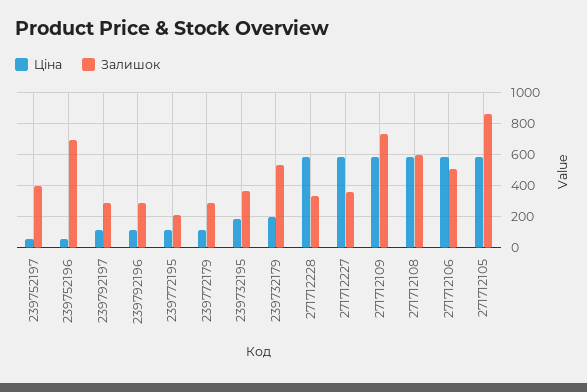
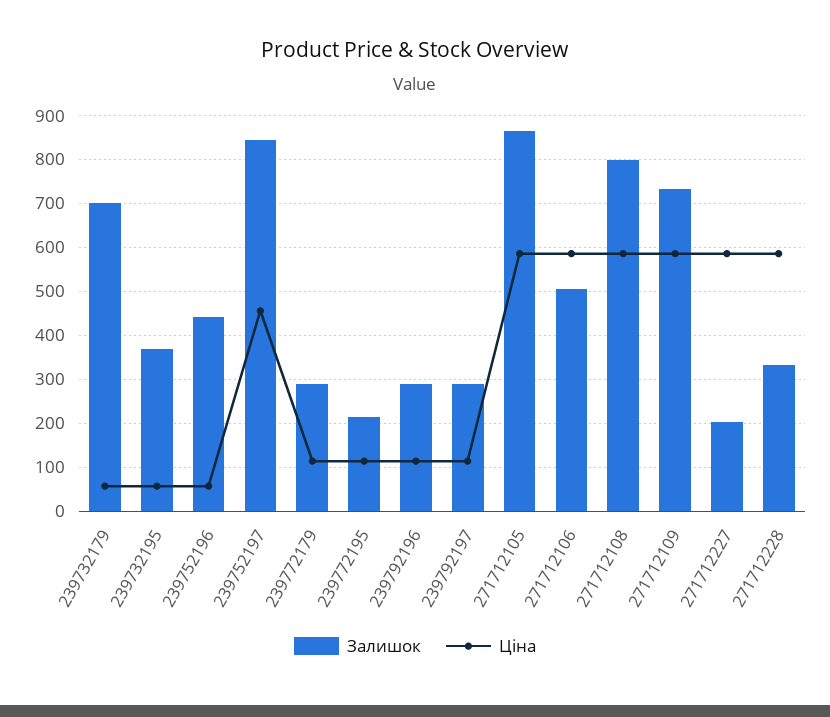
Ціна, 239752197: 50 -> 460
Залишок, 239752197: 400 -> 840
Залишок, 239752196: 700 -> 440
Ціна, 239732195: 200 -> 60
Ціна, 239732179: 200 -> 60
Залишок, 239732179: 550 -> 700
Залишок, 271712227: 350 -> 200
Залишок, 271712108: 600 -> 800

